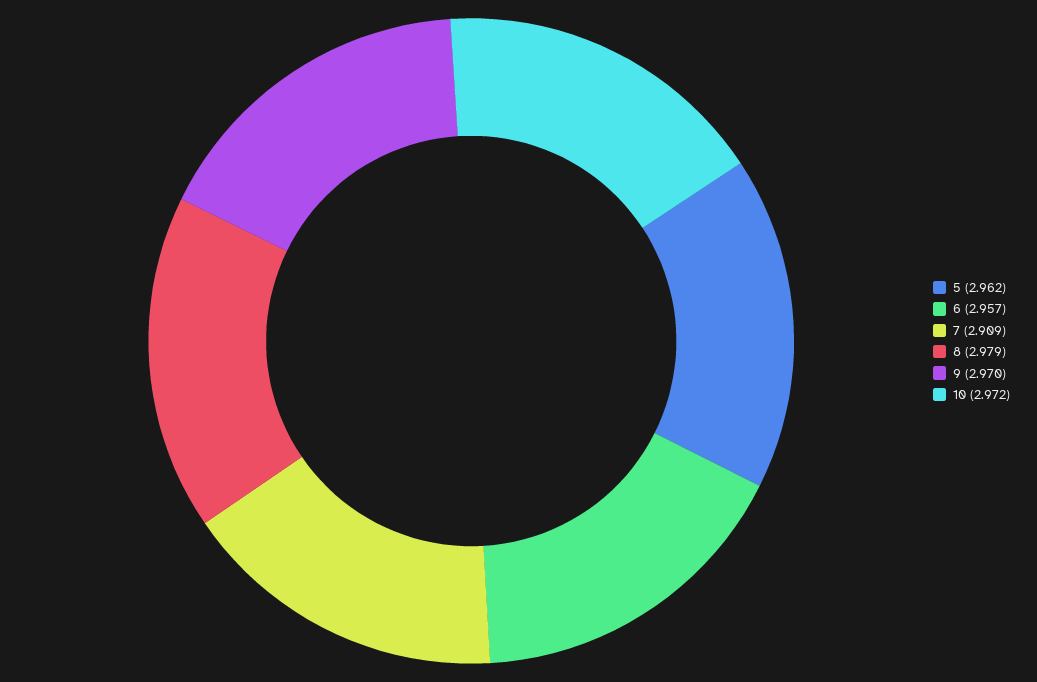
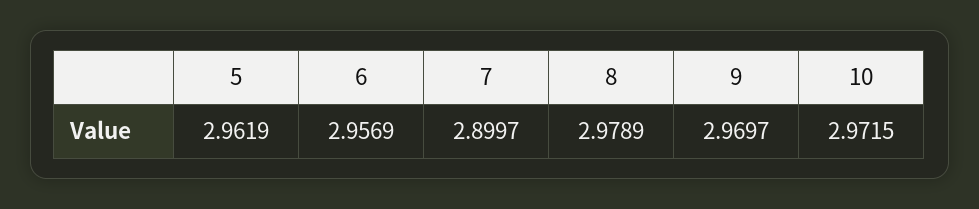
7: 2.909 -> 2.8997

